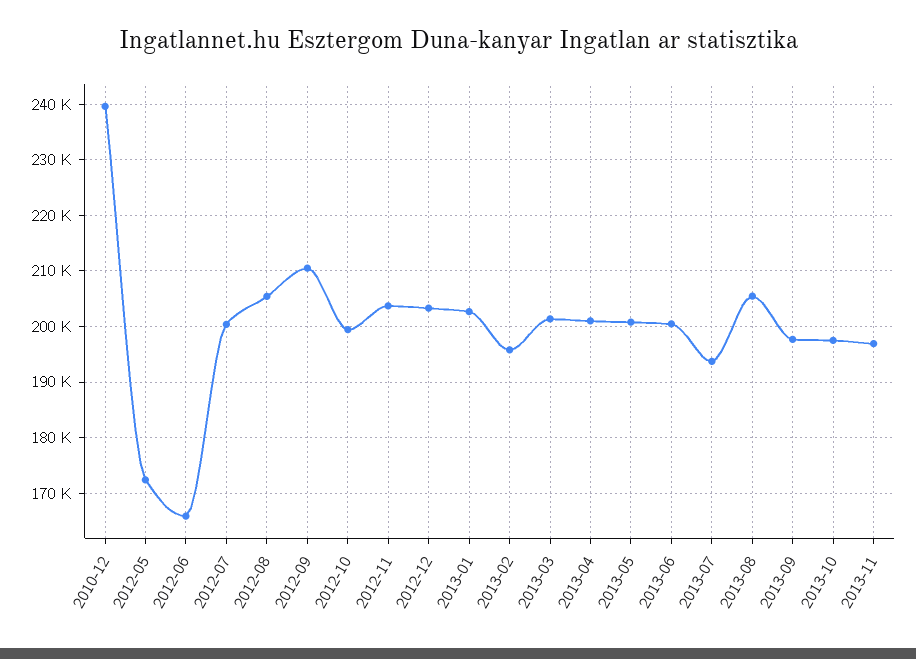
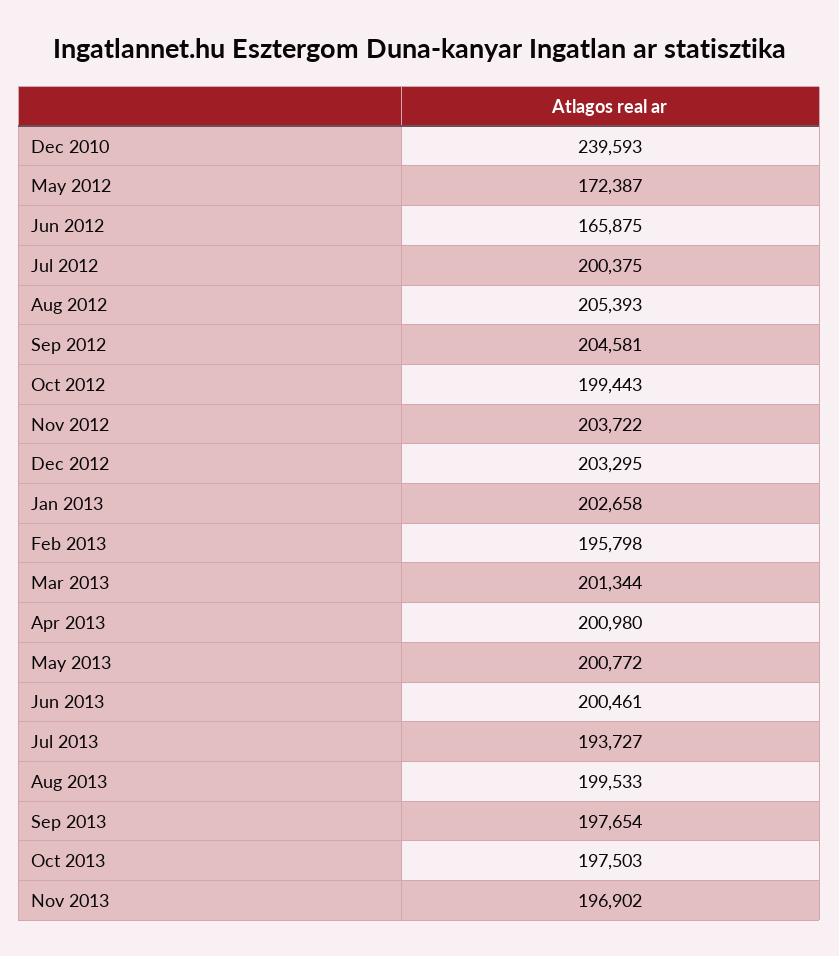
2012-09: 210000 -> 204581
2013-08: 206000 -> 199533

